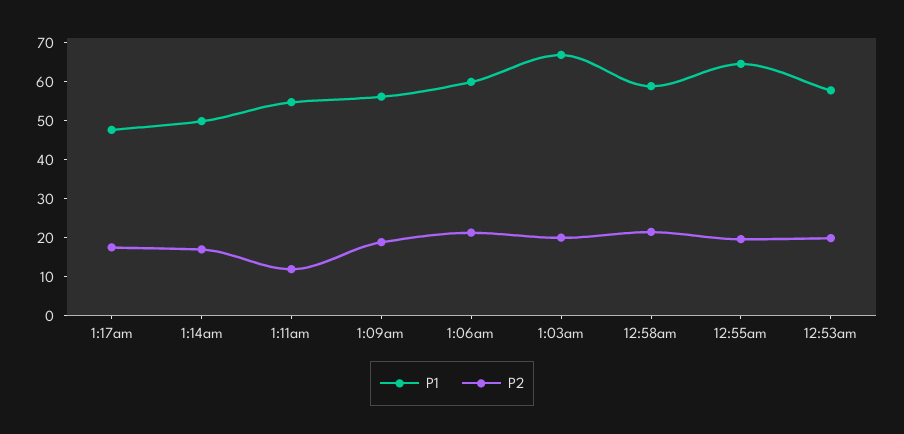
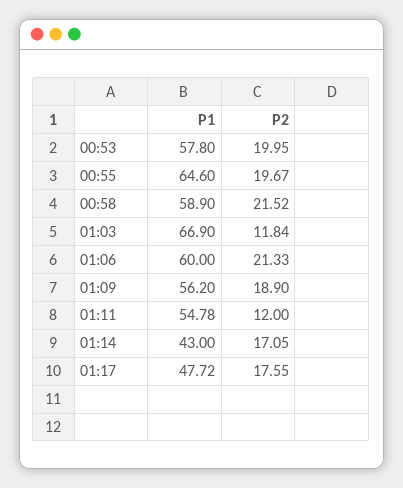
P1, 1:14am: 50 -> 43
P2, 1:03am: 20 -> 11.84

